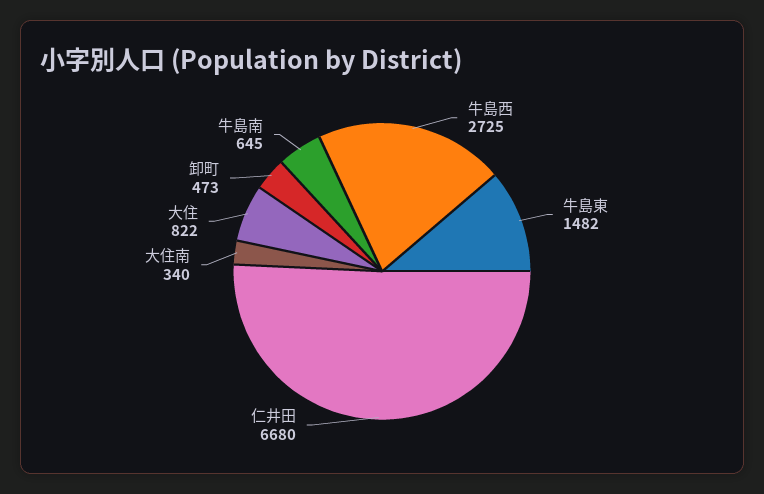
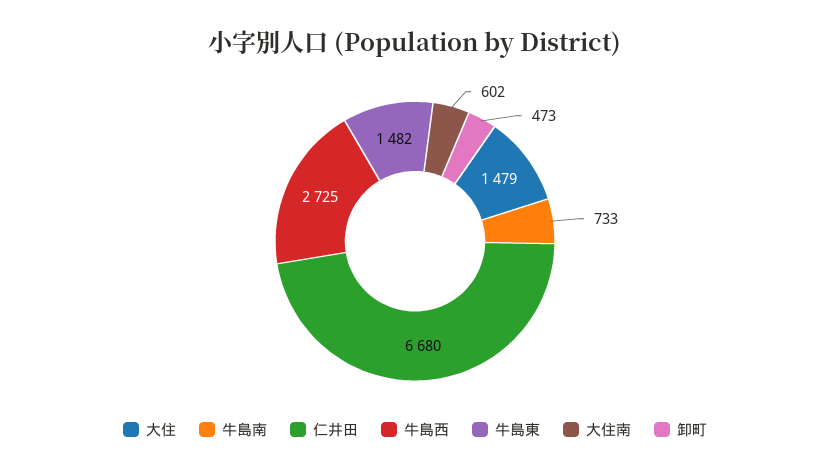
大住南: 340 -> 602
大住: 822 -> 1479
牛島南: 645 -> 733

